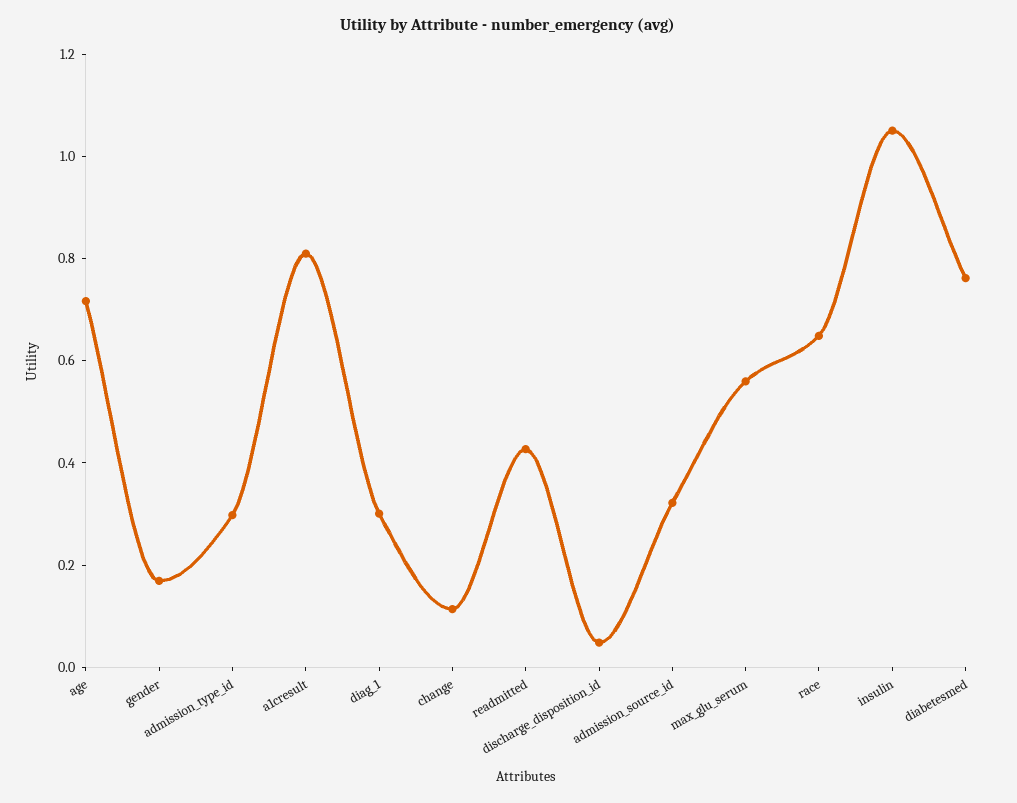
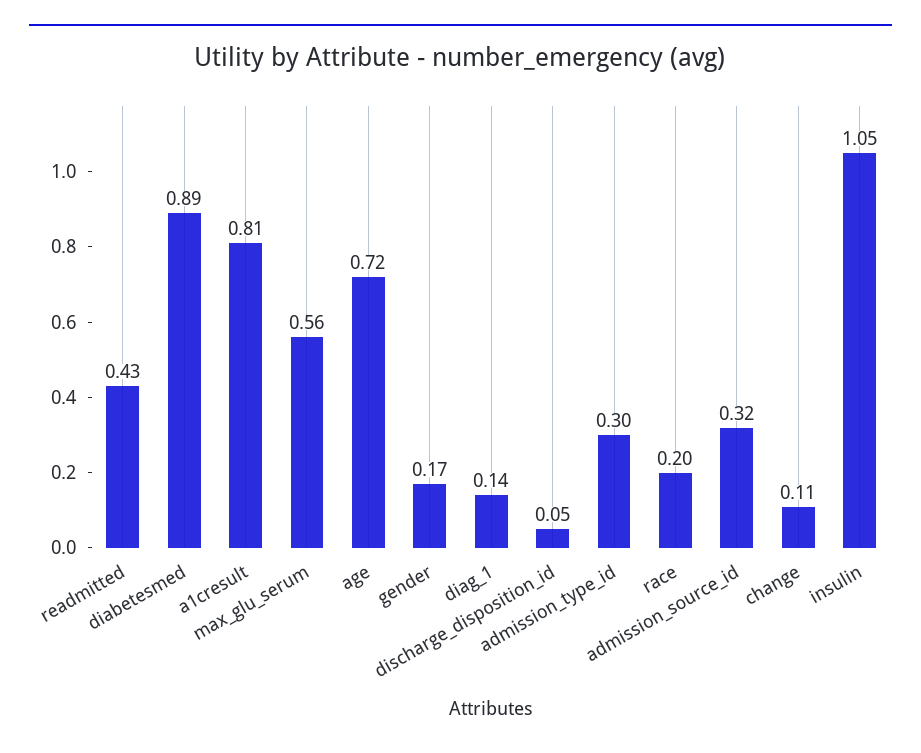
diag_1: 0.3 -> 0.14
race: 0.65 -> 0.2
diabetesmed: 0.75 -> 0.89

